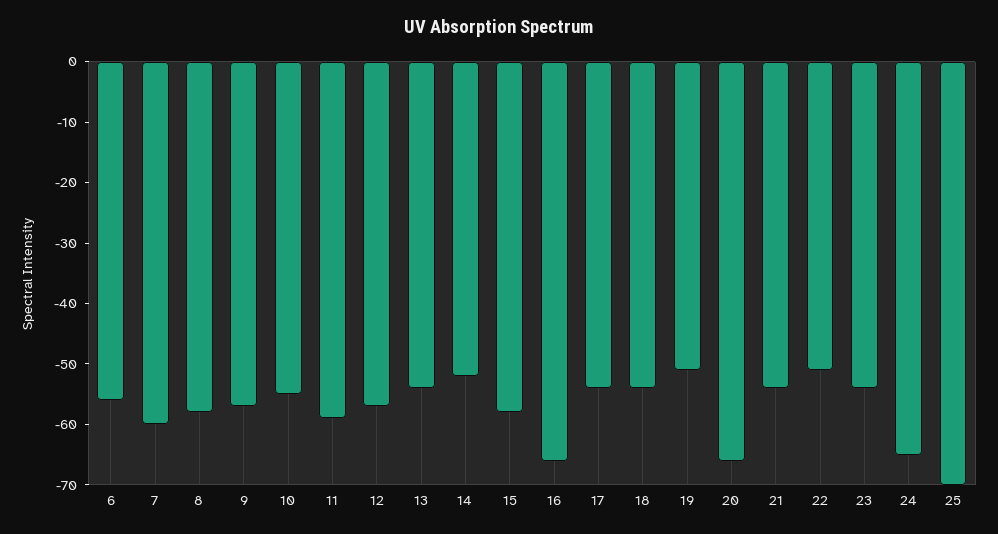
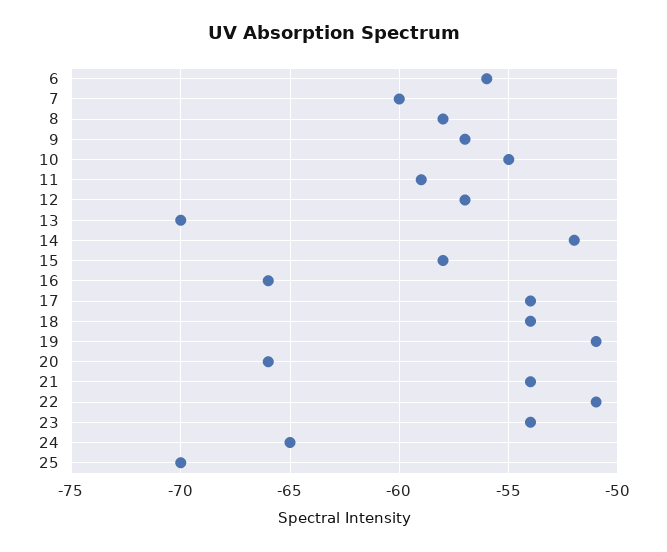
13: -55 -> -70

